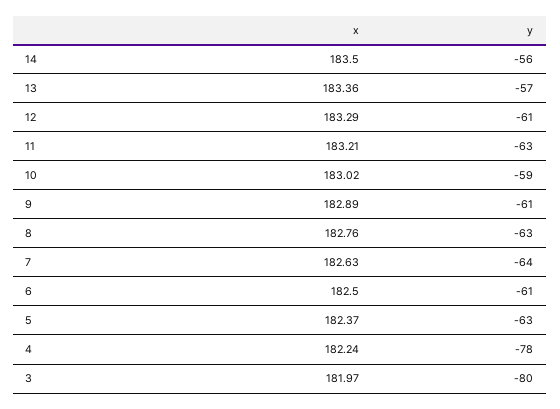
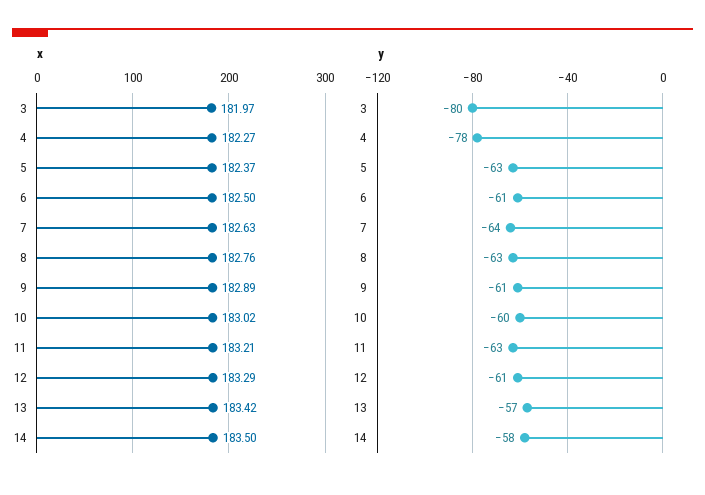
y, 14: -56 -> -58
x, 13: 183.36 -> 183.42
y, 10: -59 -> -60
x, 4: 182.24 -> 182.27

